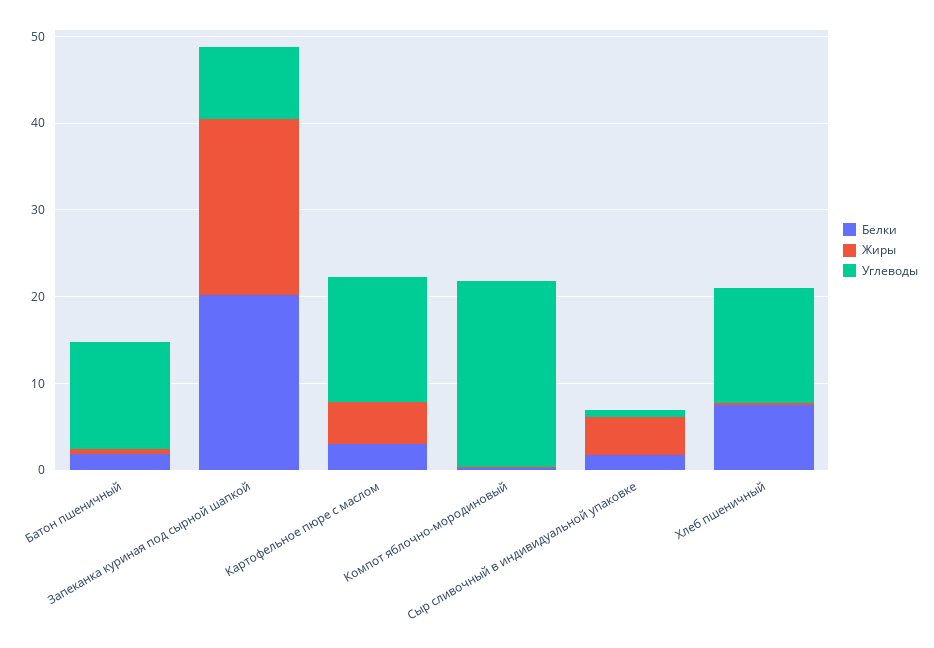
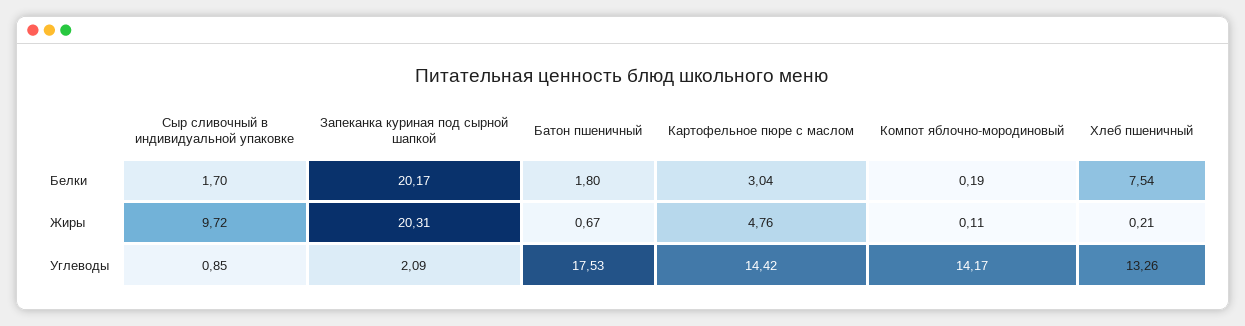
Углеводы, Батон пшеничный: 12 -> 17.53
Углеводы, Запеканка куриная под сырной шапкой: 8 -> 2.09
Углеводы, Компот яблочно-мородиновый: 22 -> 14.17
Жиры, Сыр сливочный в индивидуальной упаковке: 4 -> 9.72

